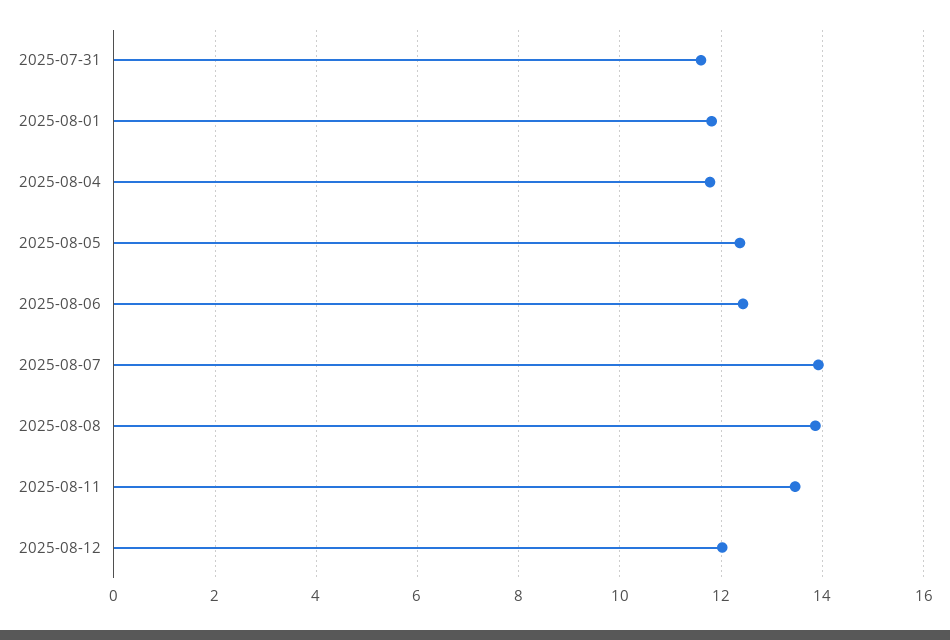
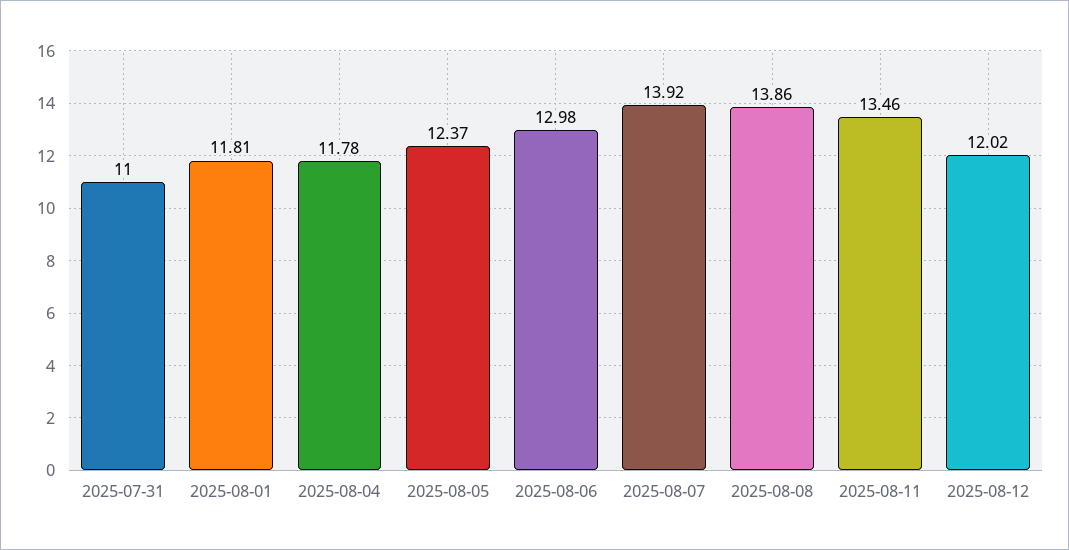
2025-07-31: 11.6 -> 11
2025-08-06: 12.4 -> 12.98

